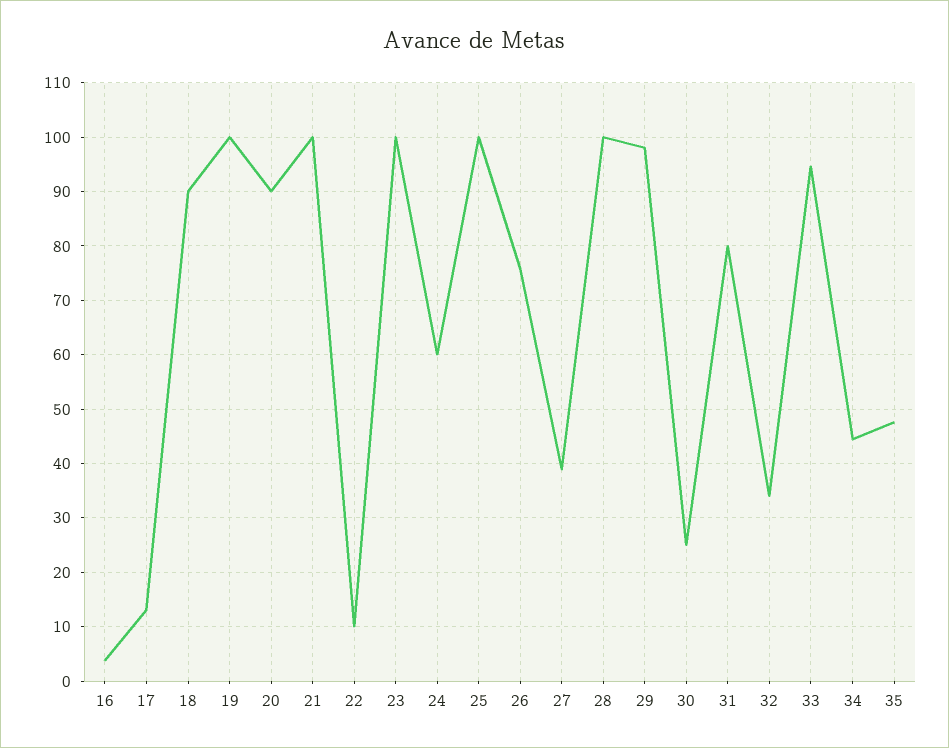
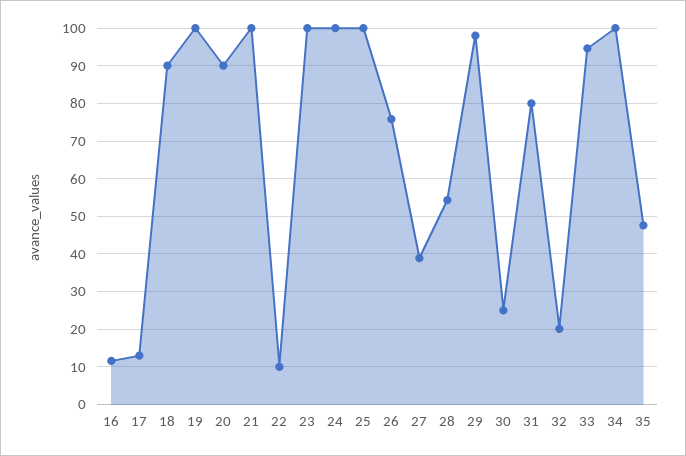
16: 4 -> 12
24: 60 -> 100
28: 100 -> 54
32: 34 -> 20
34: 44 -> 100

